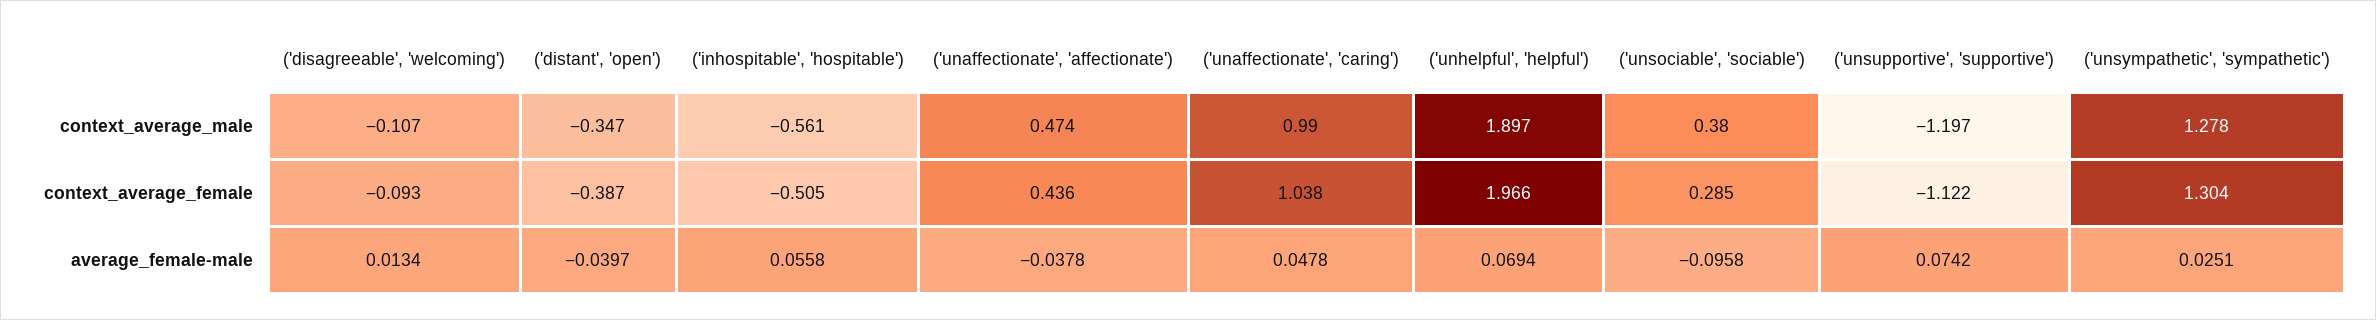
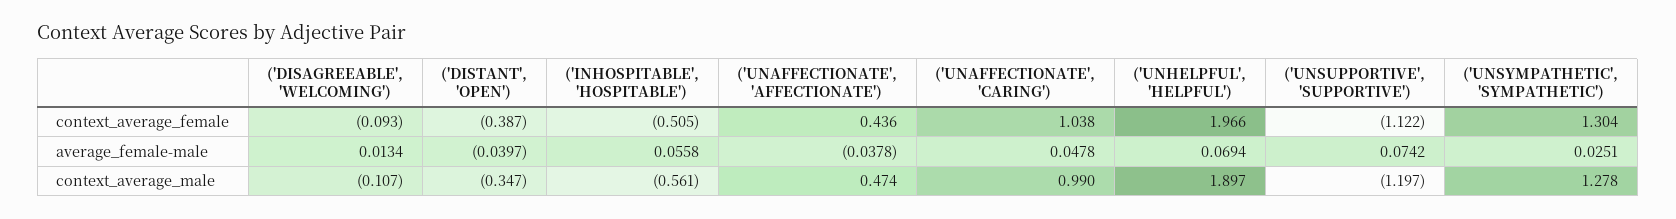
('unsociable', 'sociable'), context_average_male: 0.38 -> none
('unsociable', 'sociable'), context_average_female: 0.285 -> none
('unsociable', 'sociable'), average_female-male: -0.0958 -> none

